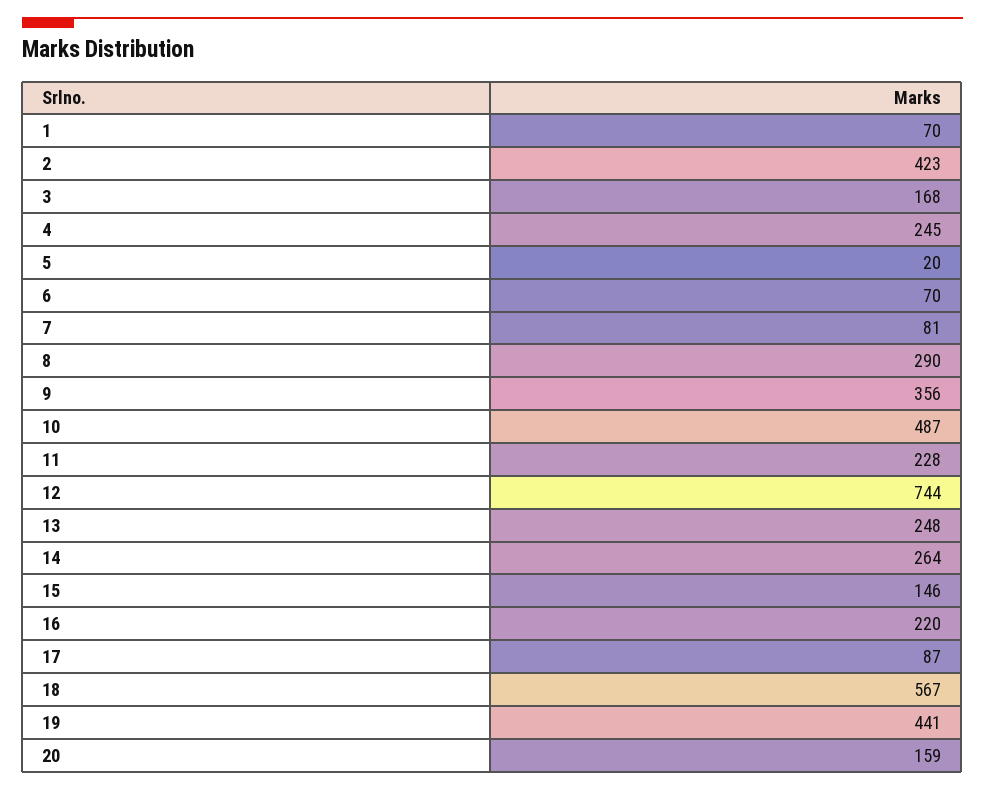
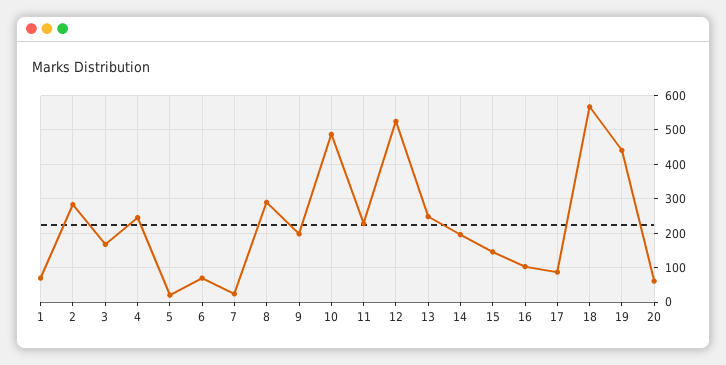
2: 423 -> 280
7: 81 -> 20
9: 356 -> 200
12: 744 -> 520
14: 264 -> 200
16: 220 -> 100
20: 159 -> 60

